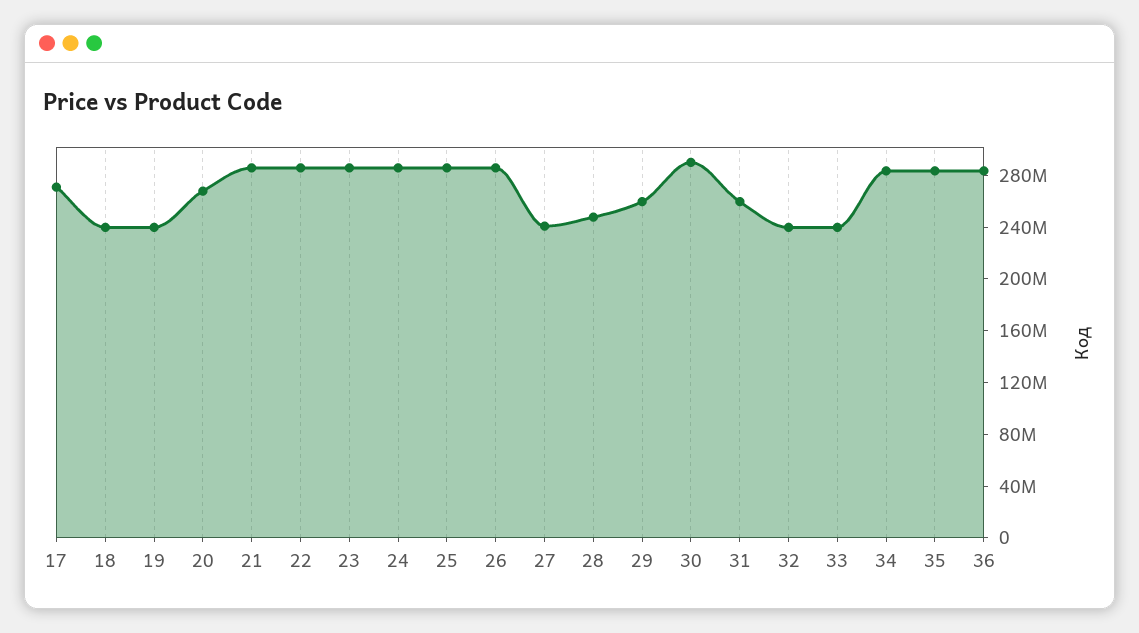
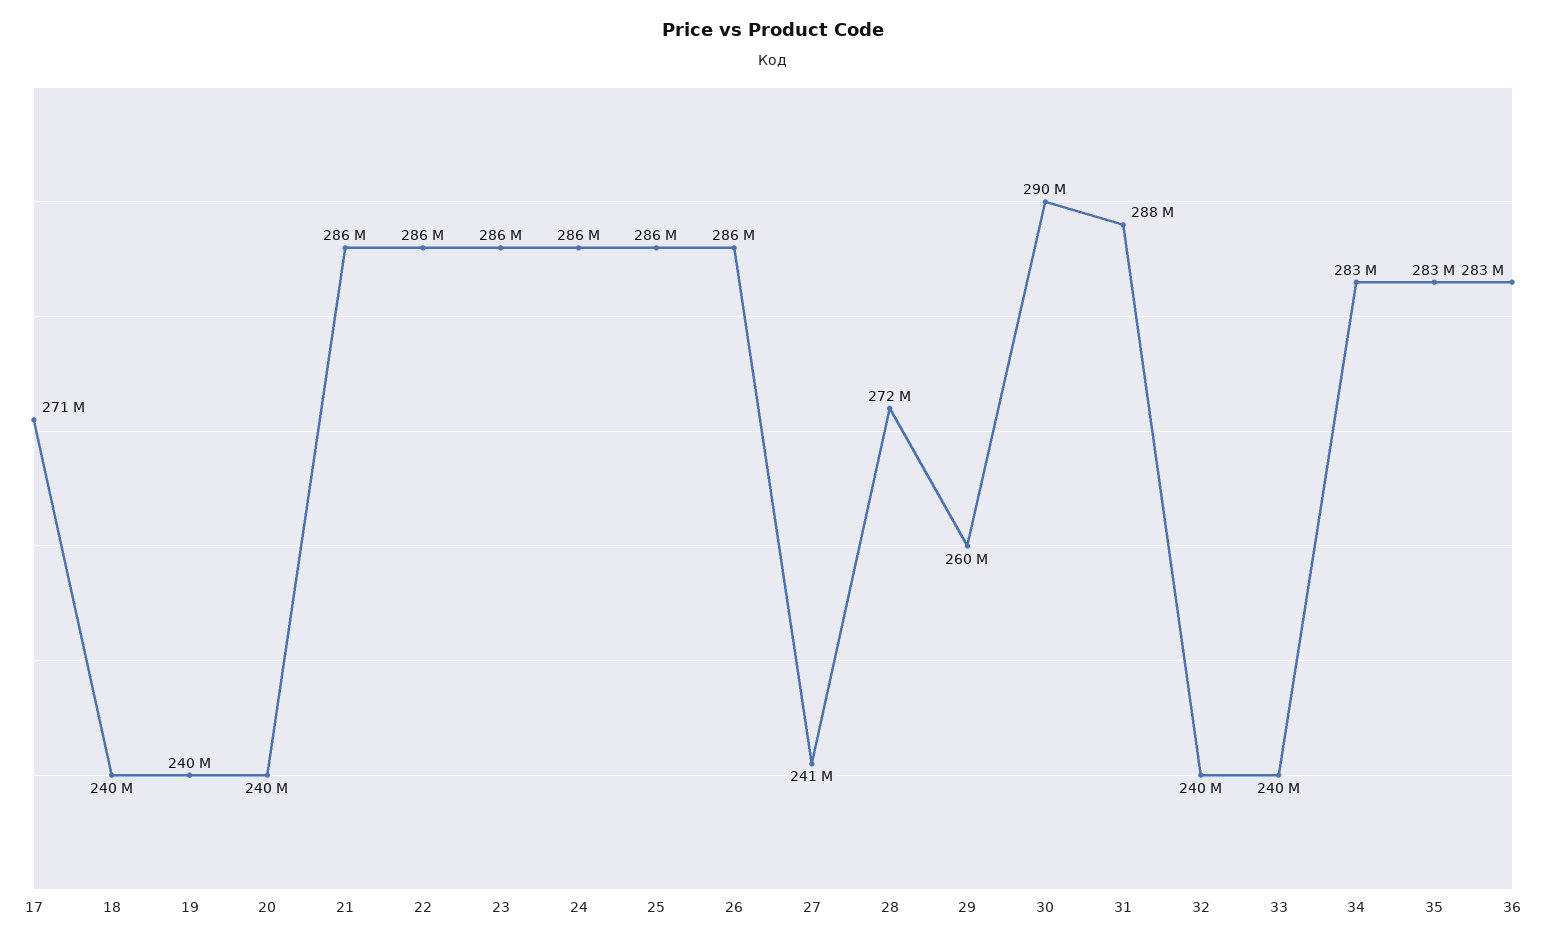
20: 270000000 -> 240000000
28: 250000000 -> 272000000
31: 260000000 -> 288000000

